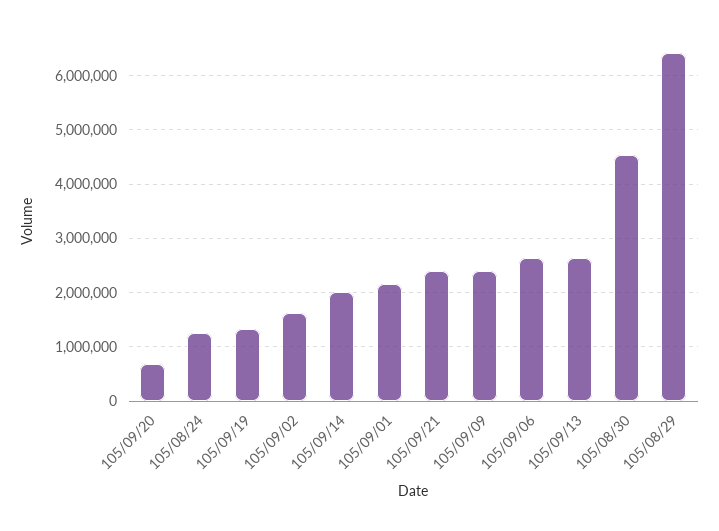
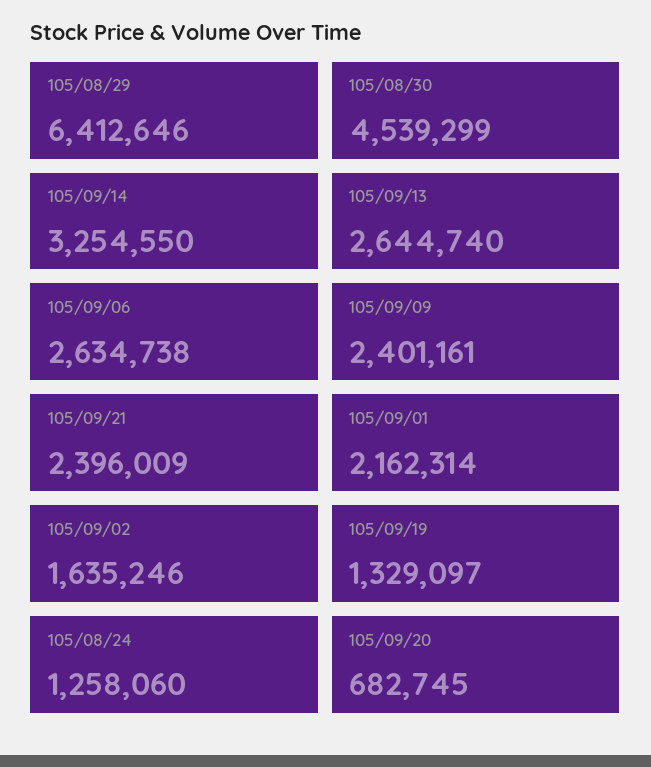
105/09/14: 2000000 -> 3254550

